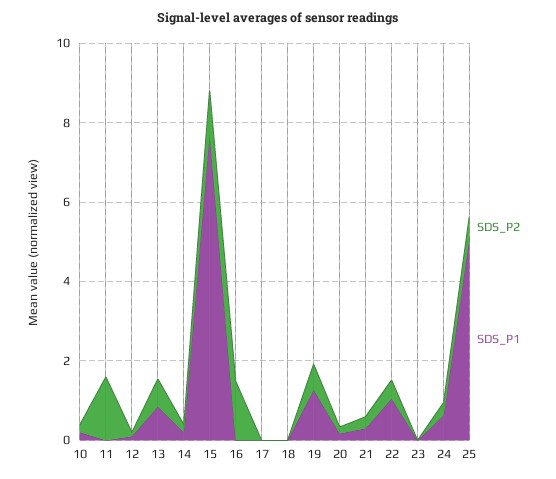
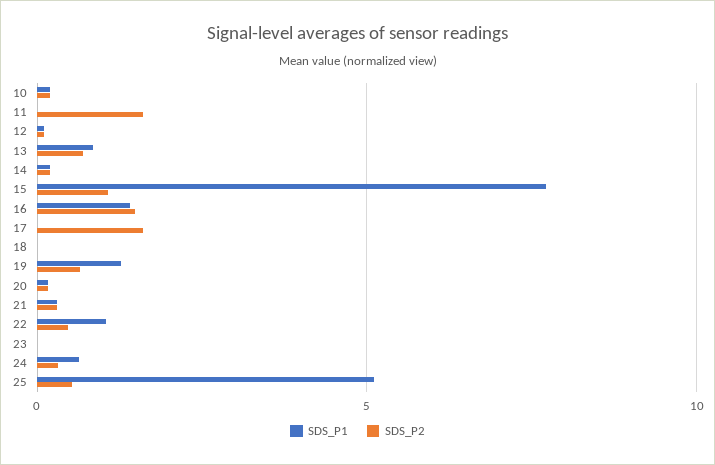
SDS_P1, 16: 0 -> 1.5
SDS_P2, 17: 0 -> 1.5

